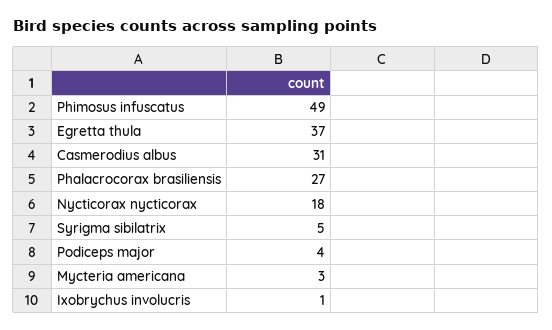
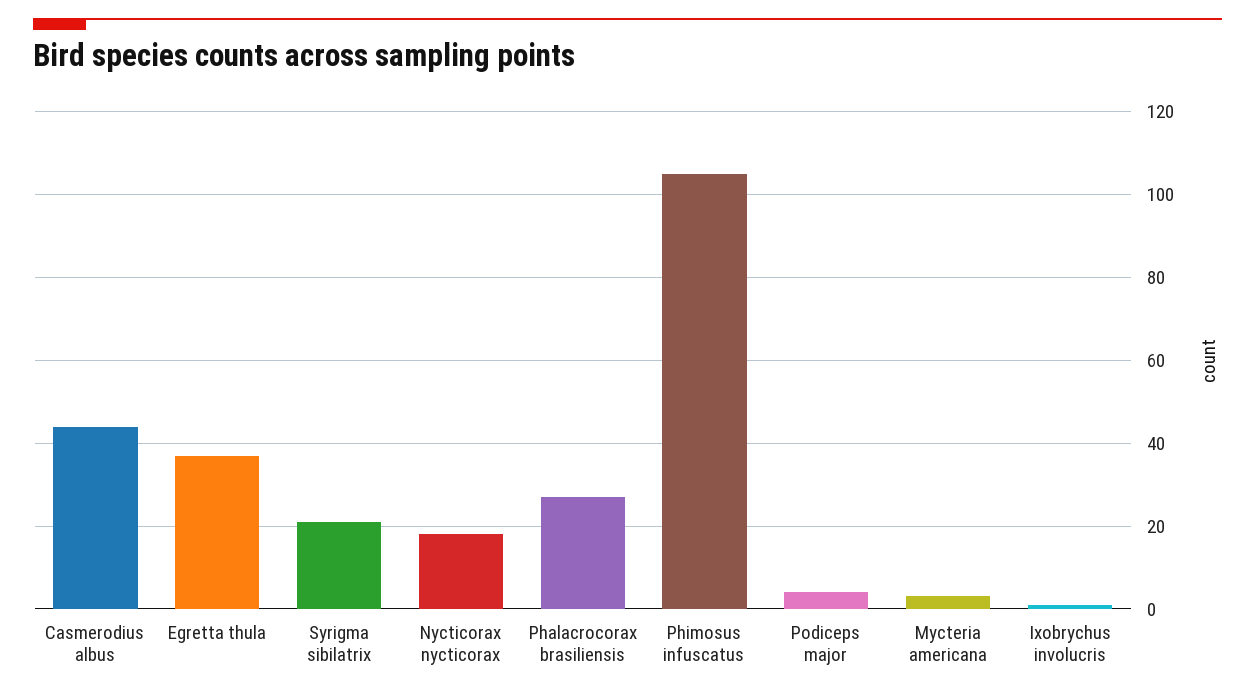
Phimosus infuscatus: 49 -> 105
Casmerodius albus: 31 -> 45
Syrigma sibilatrix: 5 -> 20

